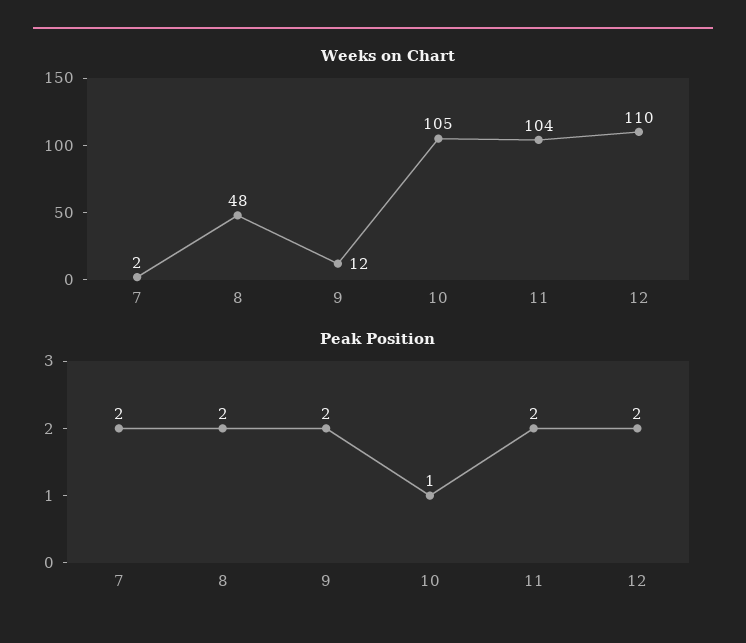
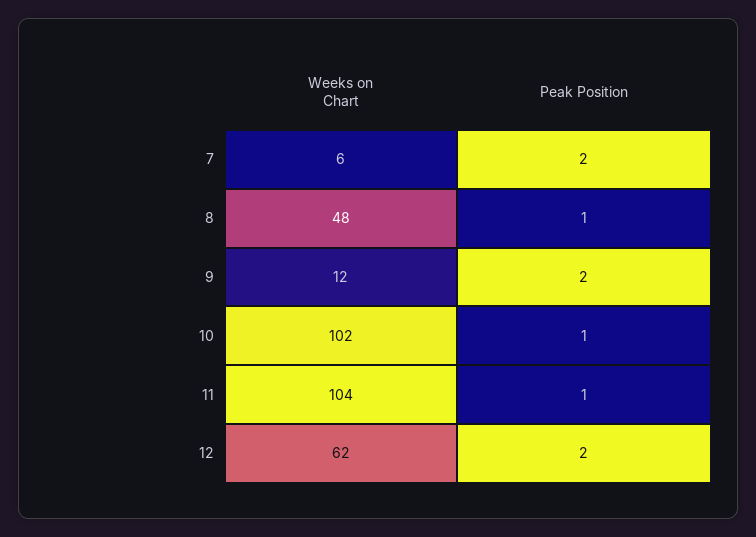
Weeks on Chart, 7: 2 -> 6
Weeks on Chart, 10: 105 -> 102
Weeks on Chart, 12: 110 -> 62
Peak Position, 8: 2 -> 1
Peak Position, 11: 2 -> 1

